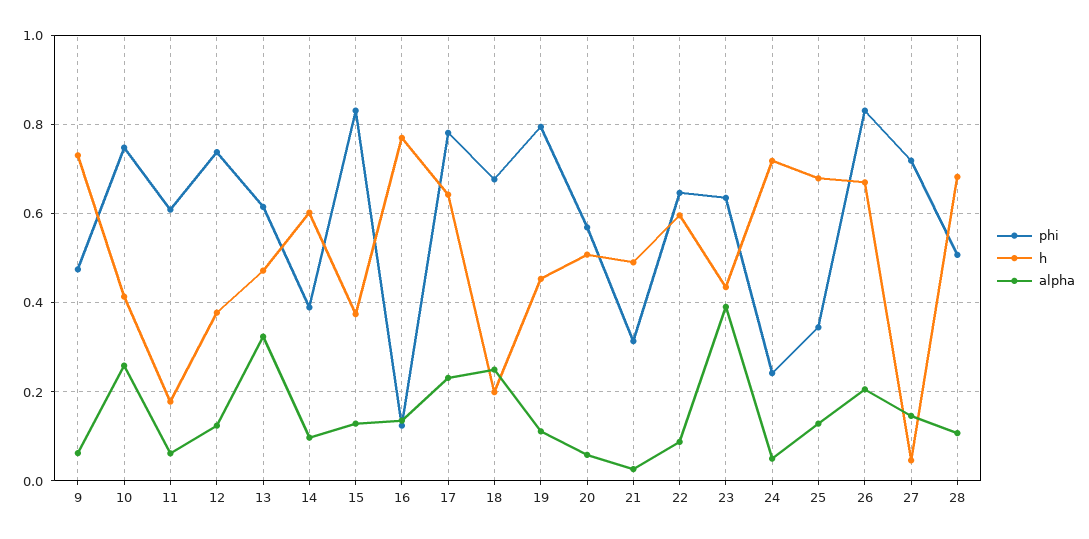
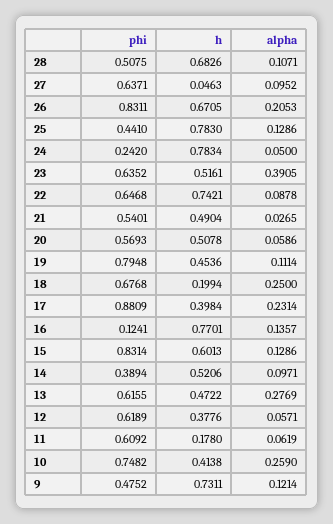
alpha, 9: 0.06 -> 0.1214
phi, 12: 0.74 -> 0.6189
alpha, 12: 0.12 -> 0.0571
alpha, 13: 0.32 -> 0.2769
h, 14: 0.6 -> 0.5206
h, 15: 0.38 -> 0.6013
phi, 17: 0.78 -> 0.8809
h, 17: 0.64 -> 0.3984
phi, 21: 0.32 -> 0.5401
h, 22: 0.6 -> 0.7421
h, 23: 0.44 -> 0.5161
h, 24: 0.72 -> 0.7834
phi, 25: 0.34 -> 0.441
h, 25: 0.68 -> 0.783
phi, 27: 0.72 -> 0.6371
alpha, 27: 0.14 -> 0.0952

